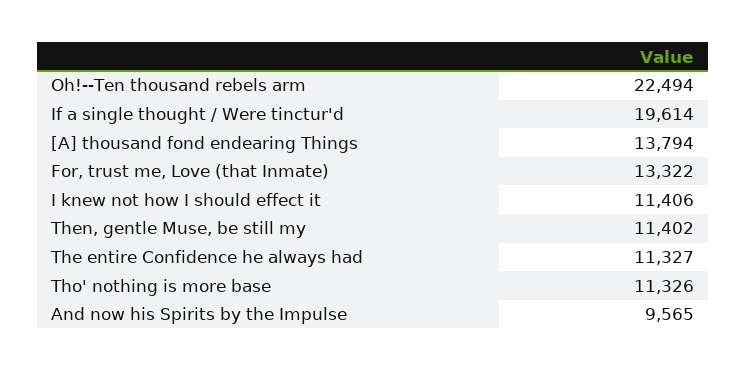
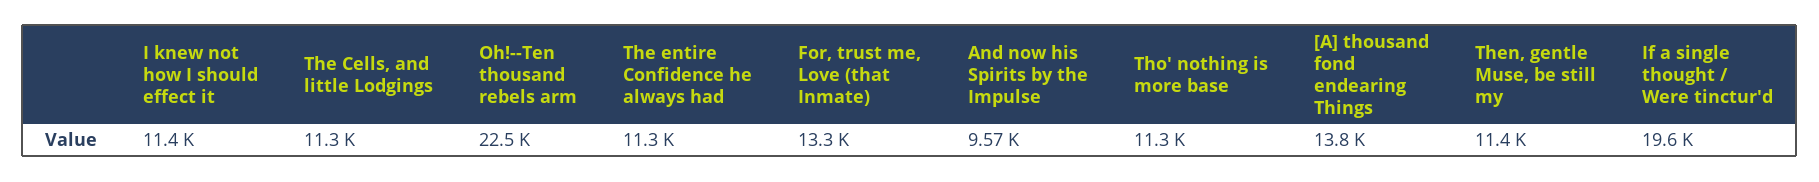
The Cells, and little Lodgings: none -> 11300

